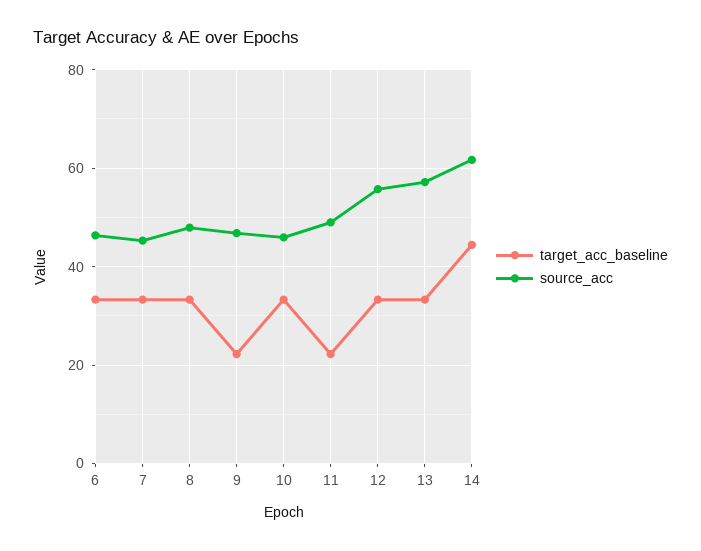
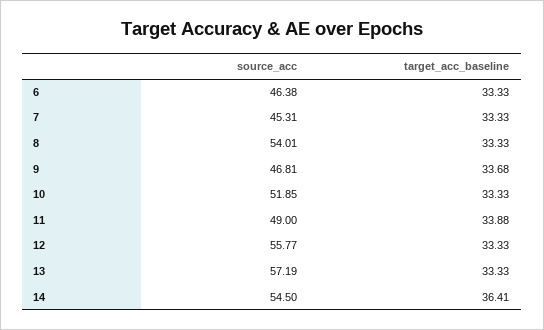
source_acc, 8: 48 -> 54.01
target_acc_baseline, 9: 22 -> 33.68
source_acc, 10: 46 -> 51.85
target_acc_baseline, 11: 22 -> 33.88
target_acc_baseline, 14: 44 -> 36.41
source_acc, 14: 62 -> 54.5

